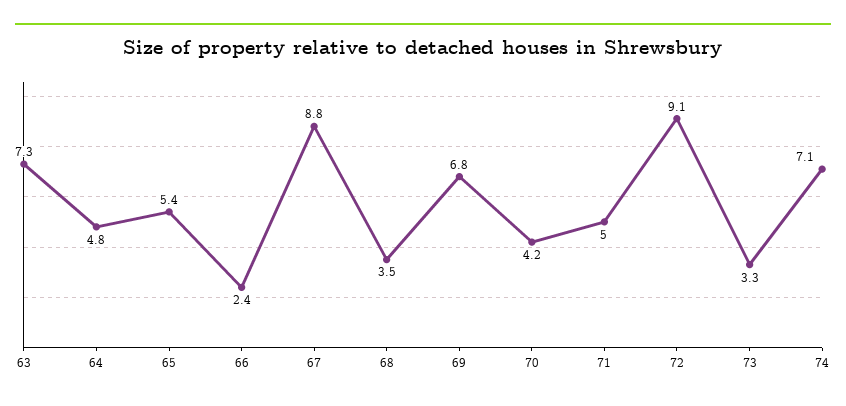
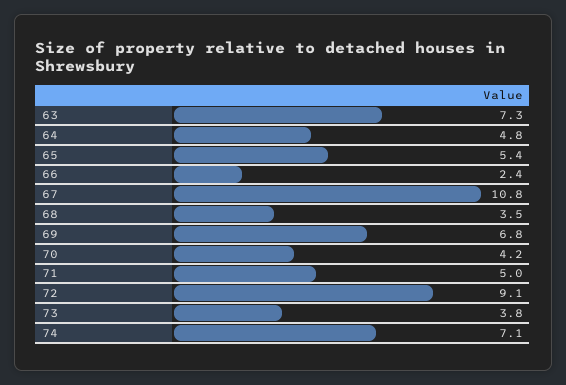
67: 8.8 -> 10.8
73: 3.3 -> 3.8

